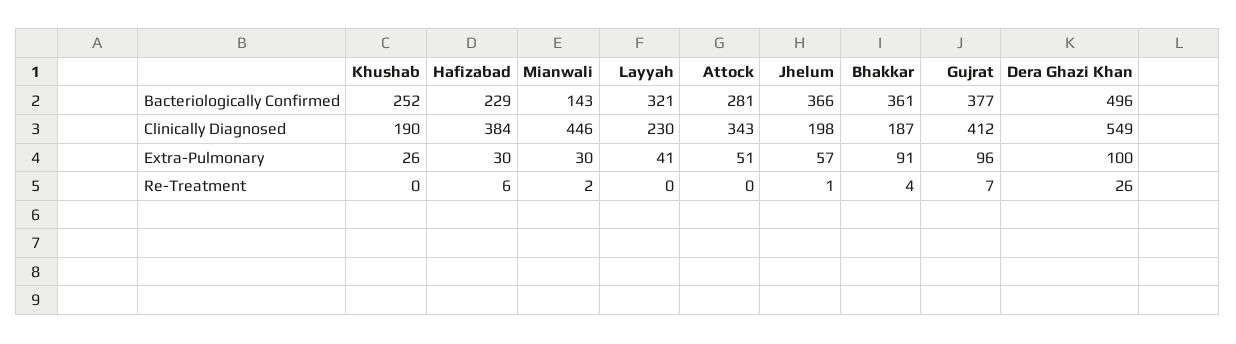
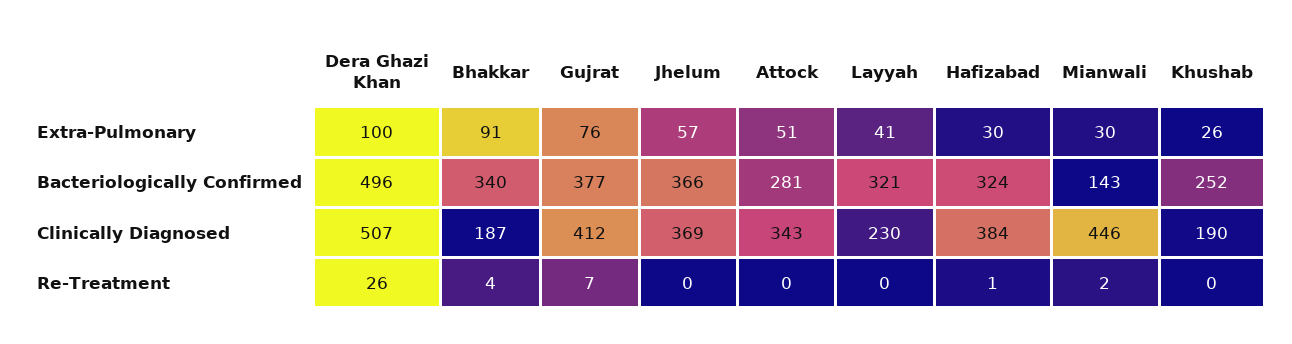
Hafizabad, Bacteriologically Confirmed: 229 -> 324
Bhakkar, Bacteriologically Confirmed: 361 -> 340
Jhelum, Clinically Diagnosed: 198 -> 369
Dera Ghazi Khan, Clinically Diagnosed: 549 -> 507
Gujrat, Extra-Pulmonary: 96 -> 76
Hafizabad, Re-Treatment: 6 -> 1
Jhelum, Re-Treatment: 1 -> 0

